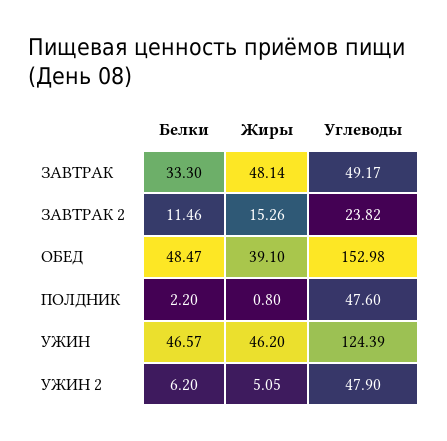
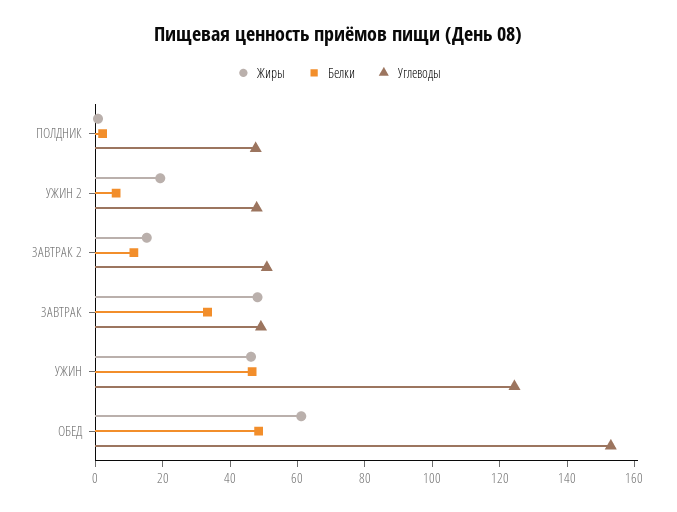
Углеводы, ЗАВТРАК 2: 23.82 -> 50
Жиры, ОБЕД: 39.1 -> 60
Жиры, УЖИН 2: 5.05 -> 20

